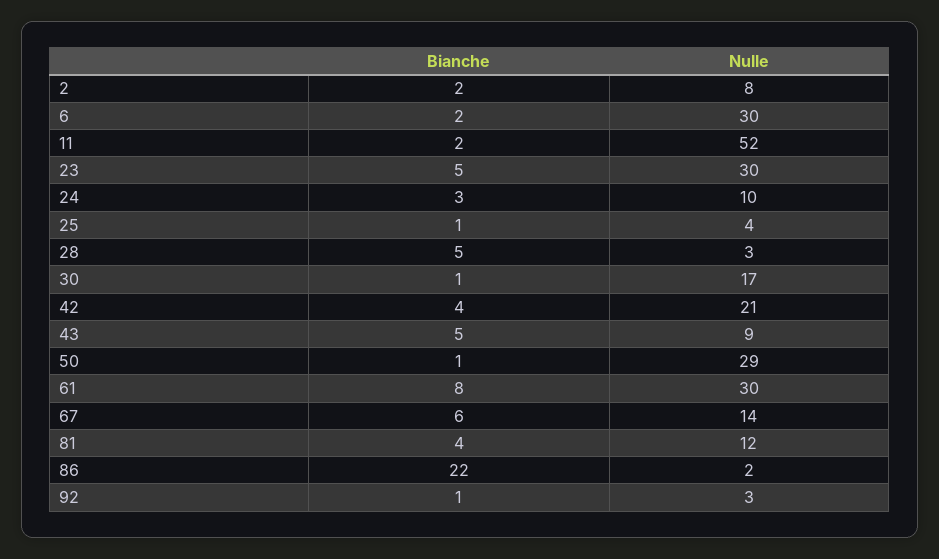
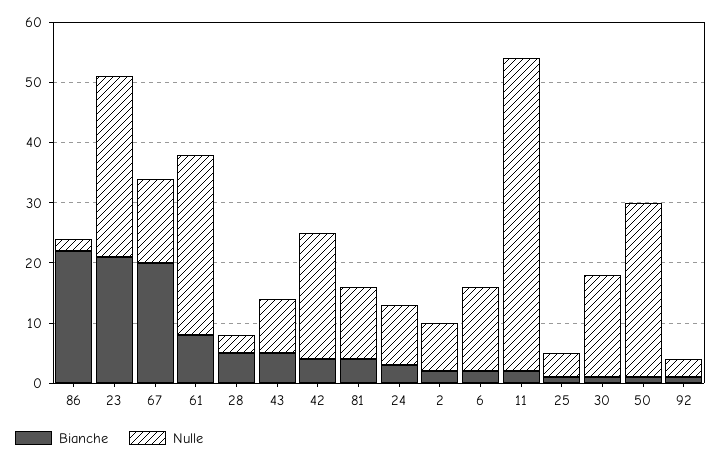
Nulle, 6: 30 -> 15
Bianche, 23: 5 -> 20
Bianche, 67: 6 -> 20

